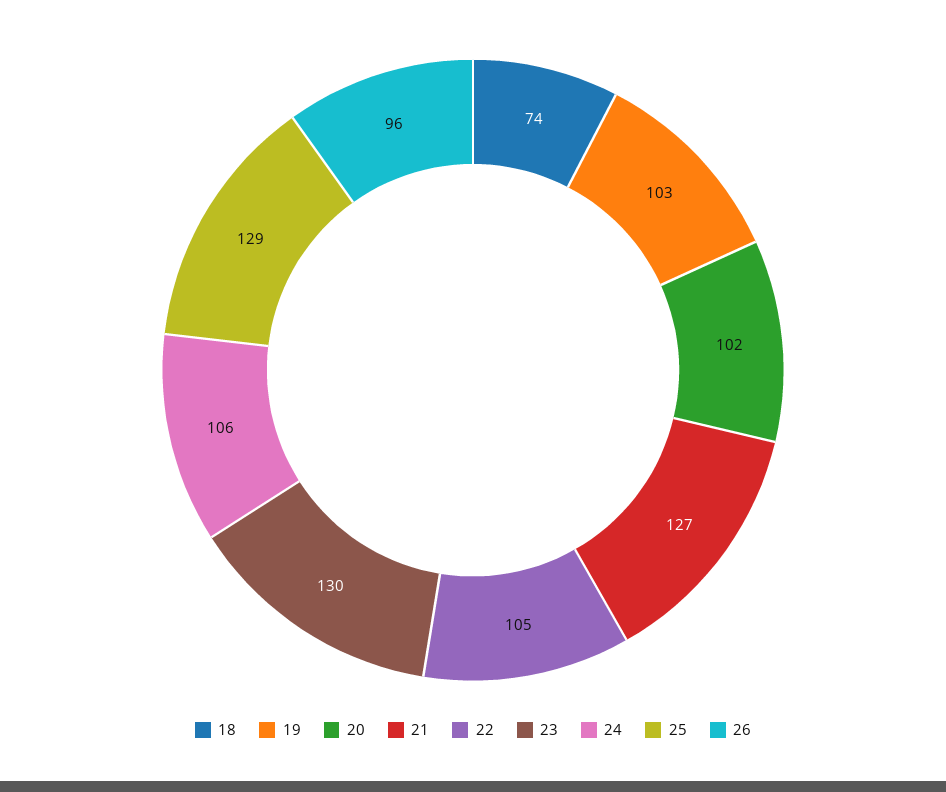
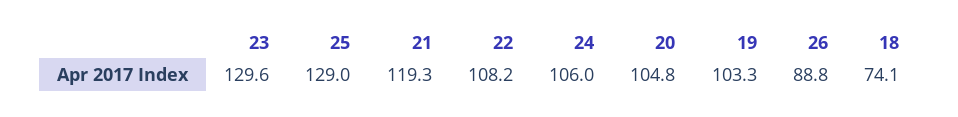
20: 102 -> 104.8
21: 127 -> 119.3
22: 105 -> 108.2
26: 96 -> 88.8

